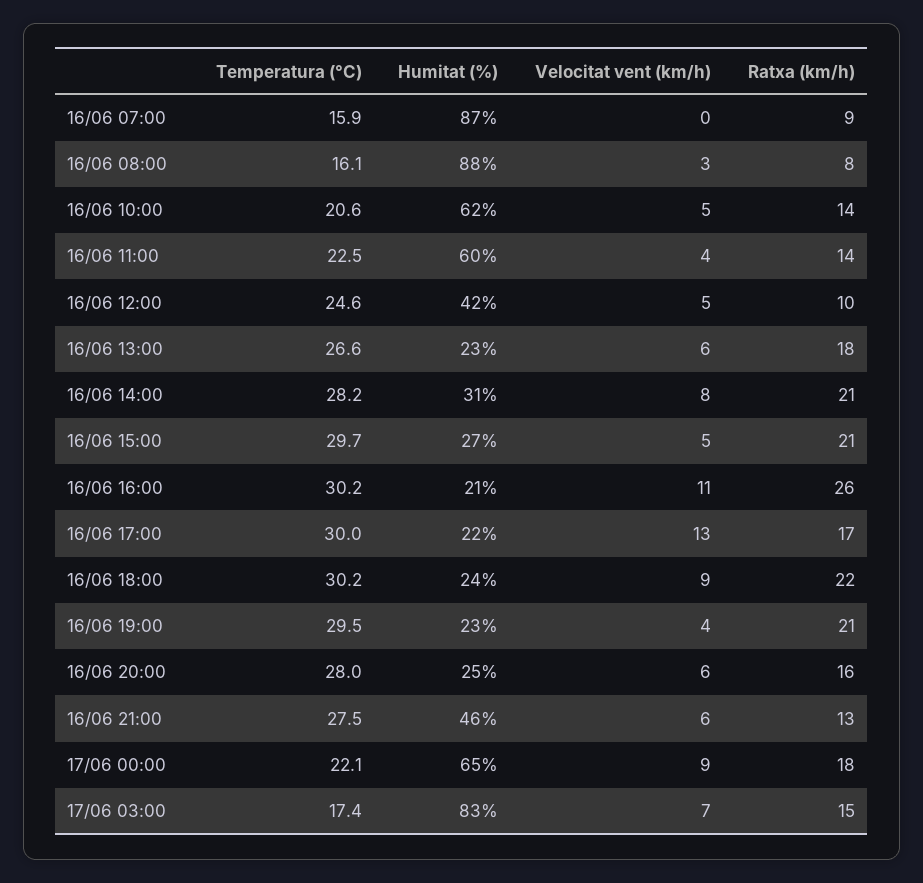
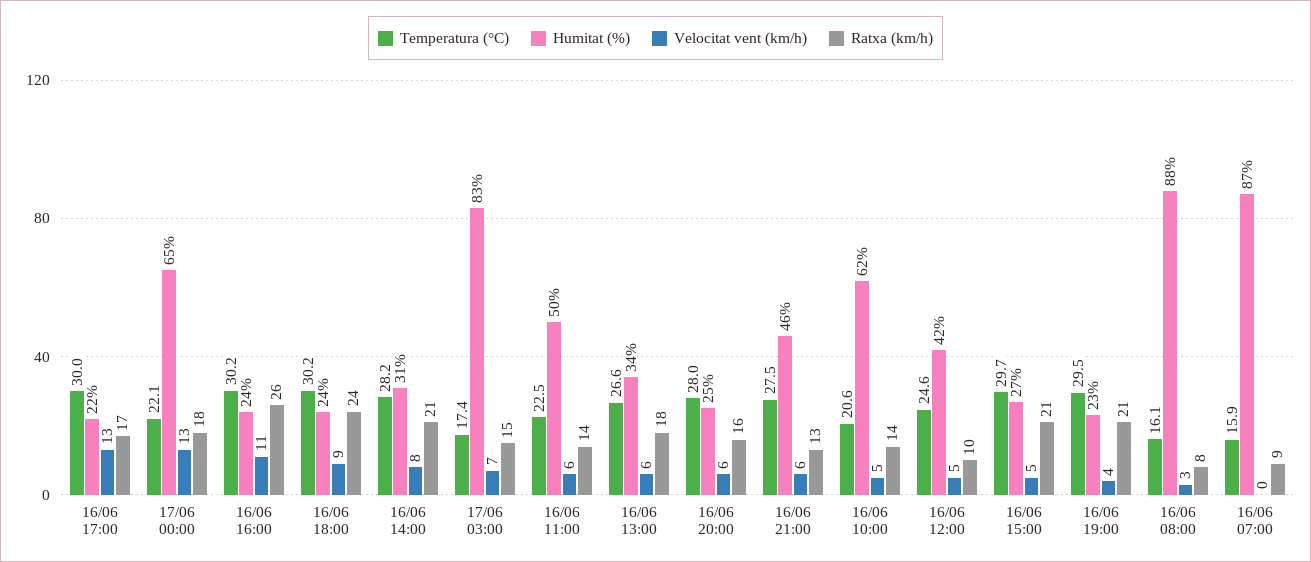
Humitat (%), 16/06 11:00: 60 -> 50
Velocitat vent (km/h), 16/06 11:00: 4 -> 6
Humitat (%), 16/06 13:00: 23 -> 34
Humitat (%), 16/06 16:00: 21 -> 24
Ratxa (km/h), 16/06 18:00: 22 -> 24
Velocitat vent (km/h), 17/06 00:00: 9 -> 13

